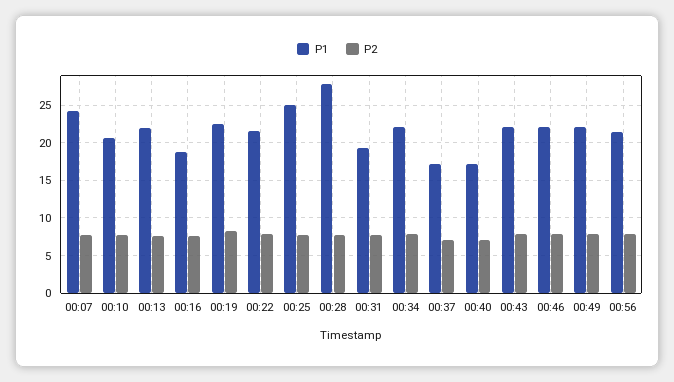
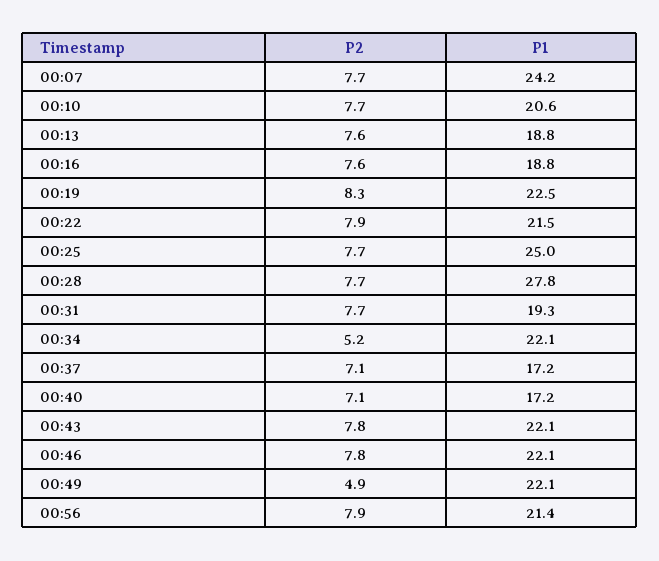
P1, 00:13: 22 -> 18.8
P2, 00:34: 8 -> 5.2
P2, 00:49: 8 -> 4.9

